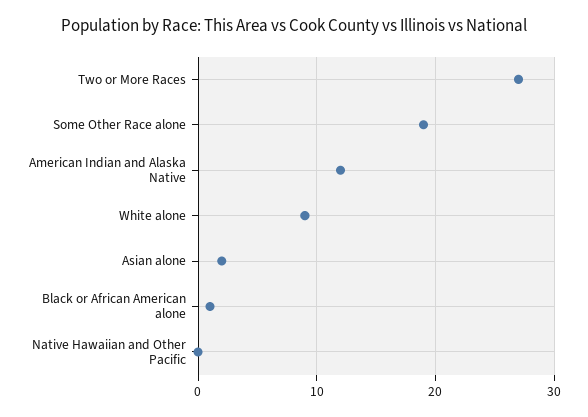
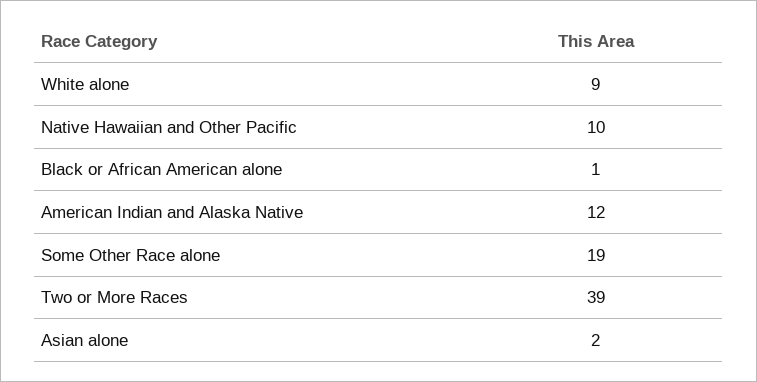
Two or More Races: 27 -> 39
Native Hawaiian and Other Pacific: 0 -> 10

